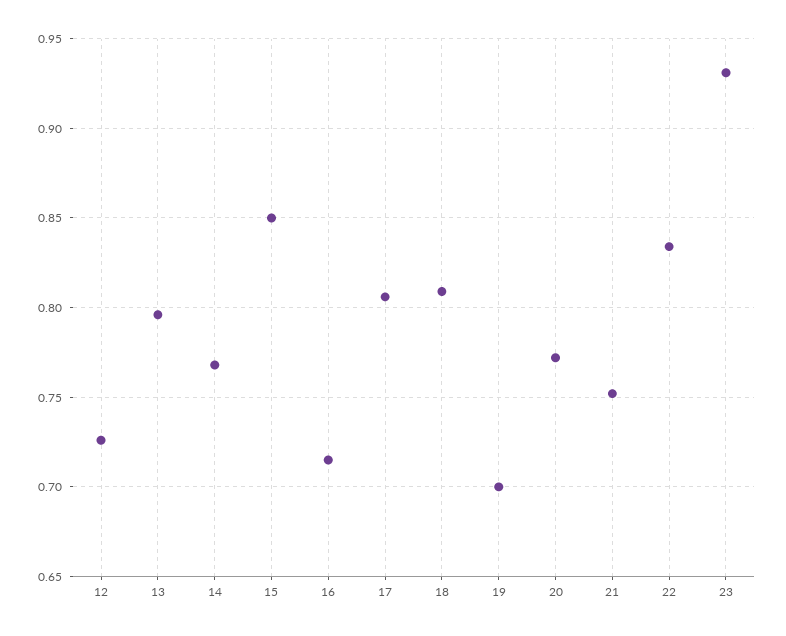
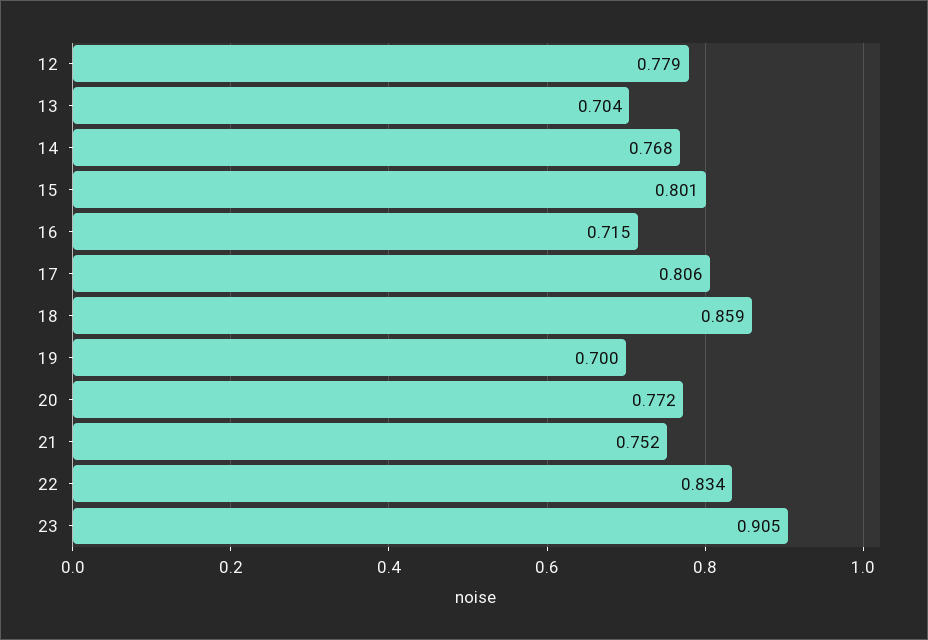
12: 0.725 -> 0.779
13: 0.795 -> 0.704
15: 0.85 -> 0.801
18: 0.81 -> 0.859
23: 0.93 -> 0.905

